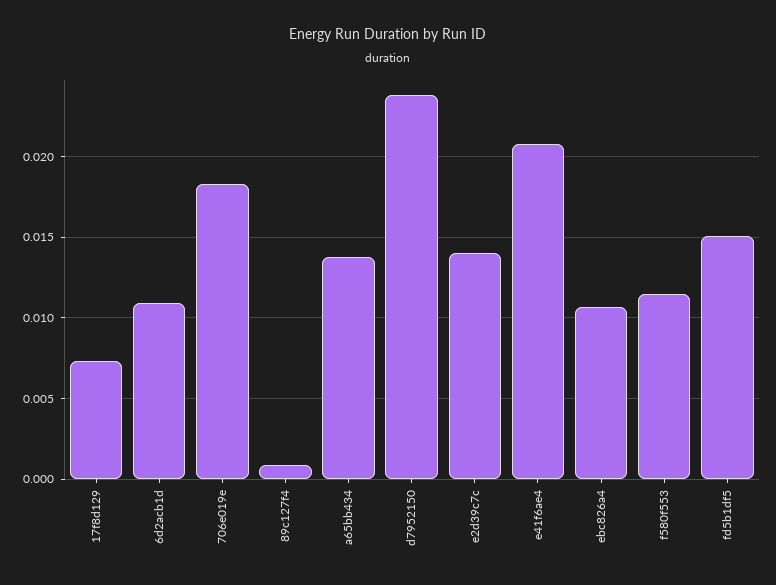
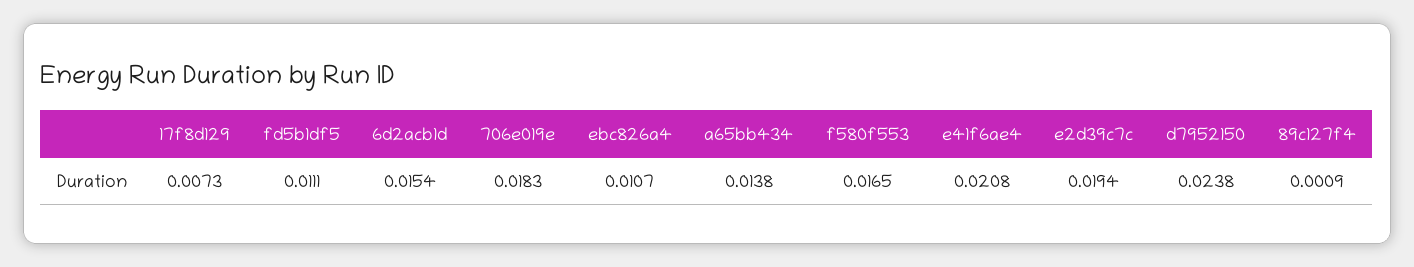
6d2acb1d: 0.011 -> 0.0154
e2d39c7c: 0.014 -> 0.0194
f580f553: 0.0115 -> 0.0165
fd5b1df5: 0.015 -> 0.0111

